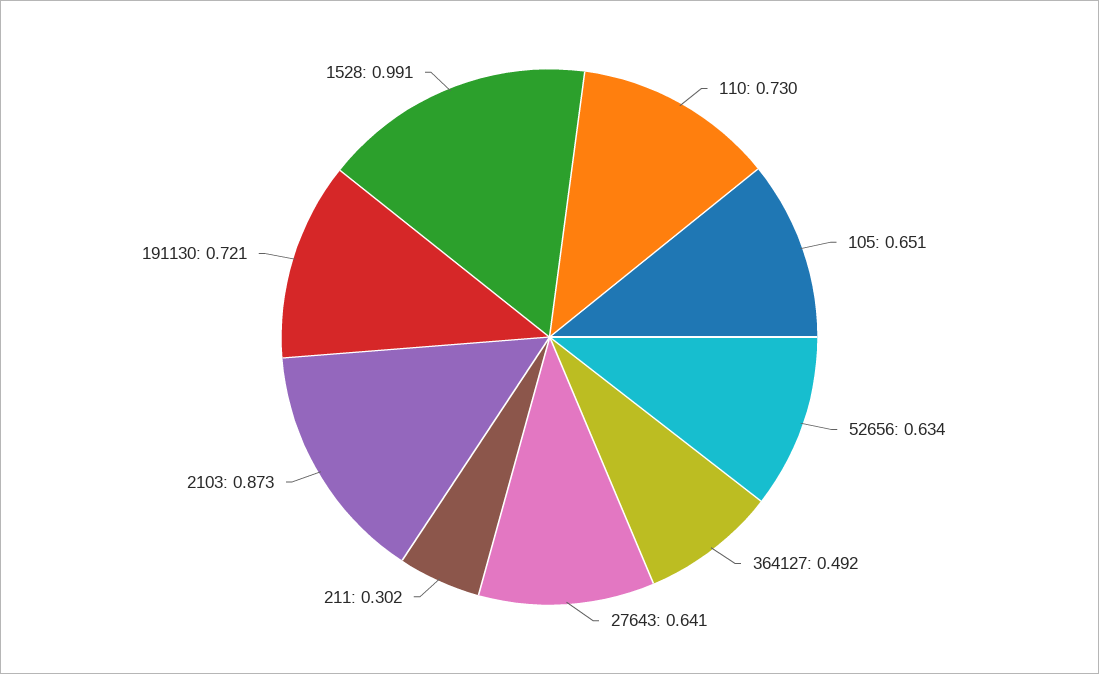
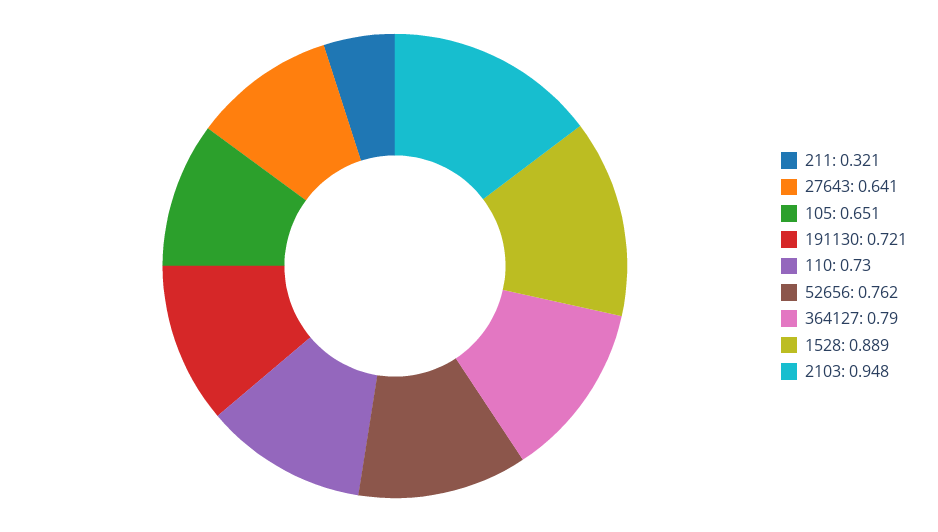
52656: 0.634 -> 0.762
364127: 0.492 -> 0.79
211: 0.302 -> 0.321
2103: 0.873 -> 0.948
1528: 0.991 -> 0.889

